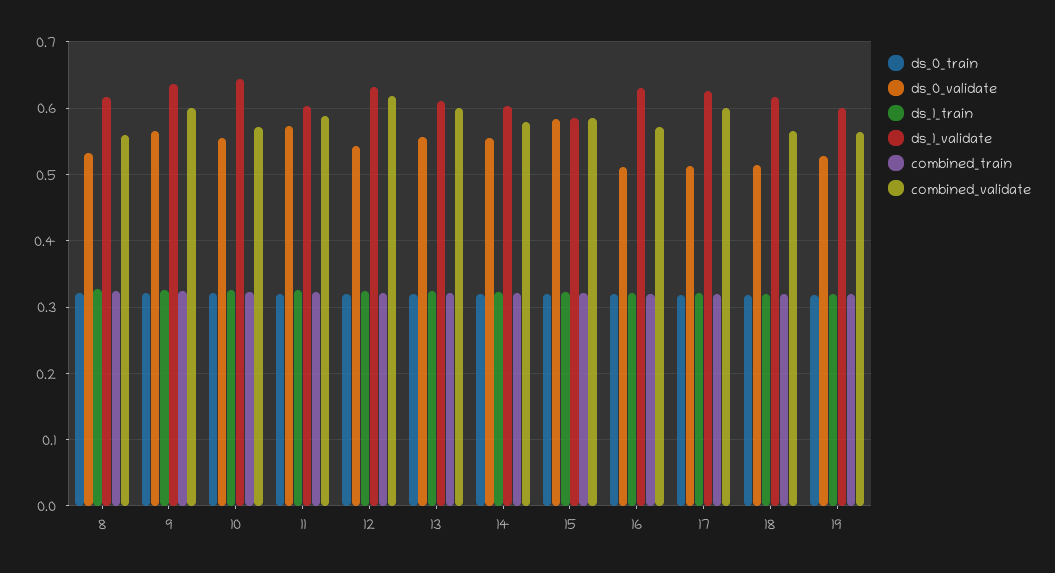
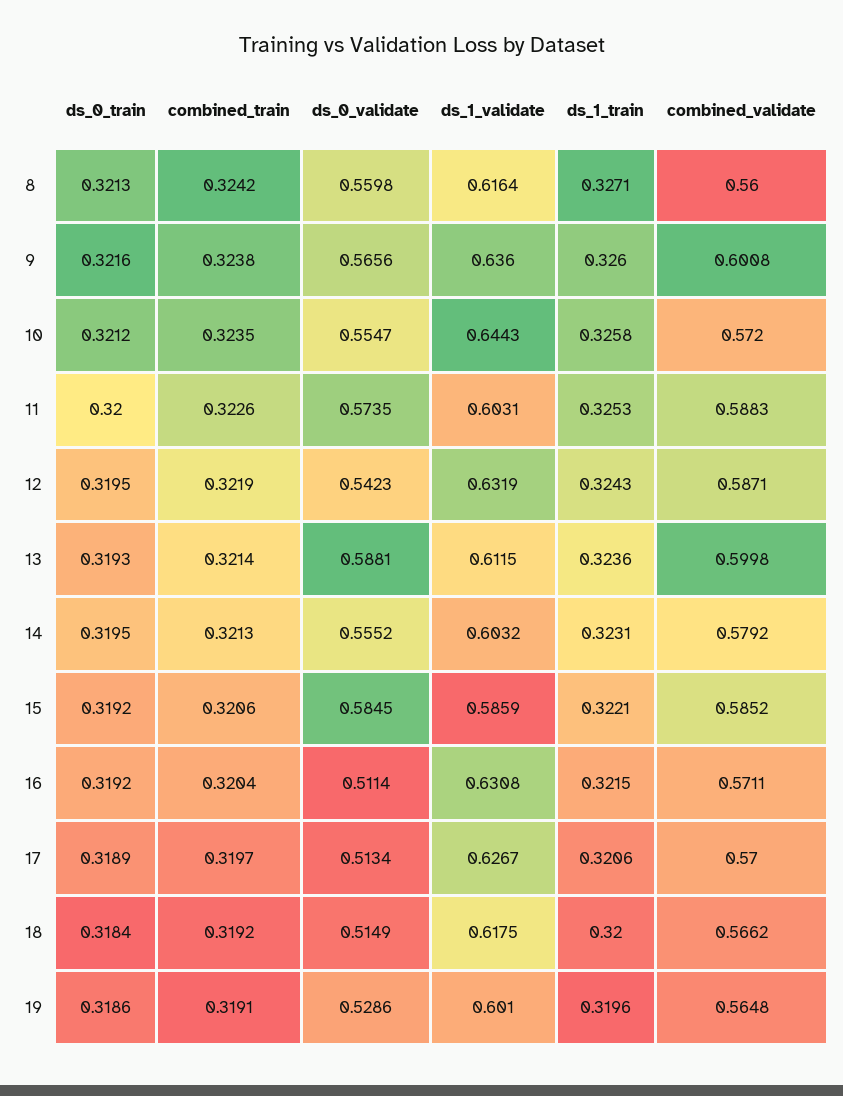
ds_0_validate, 8: 0.53 -> 0.5598
combined_validate, 12: 0.62 -> 0.5871
ds_0_validate, 13: 0.56 -> 0.5881
combined_validate, 17: 0.6 -> 0.57

